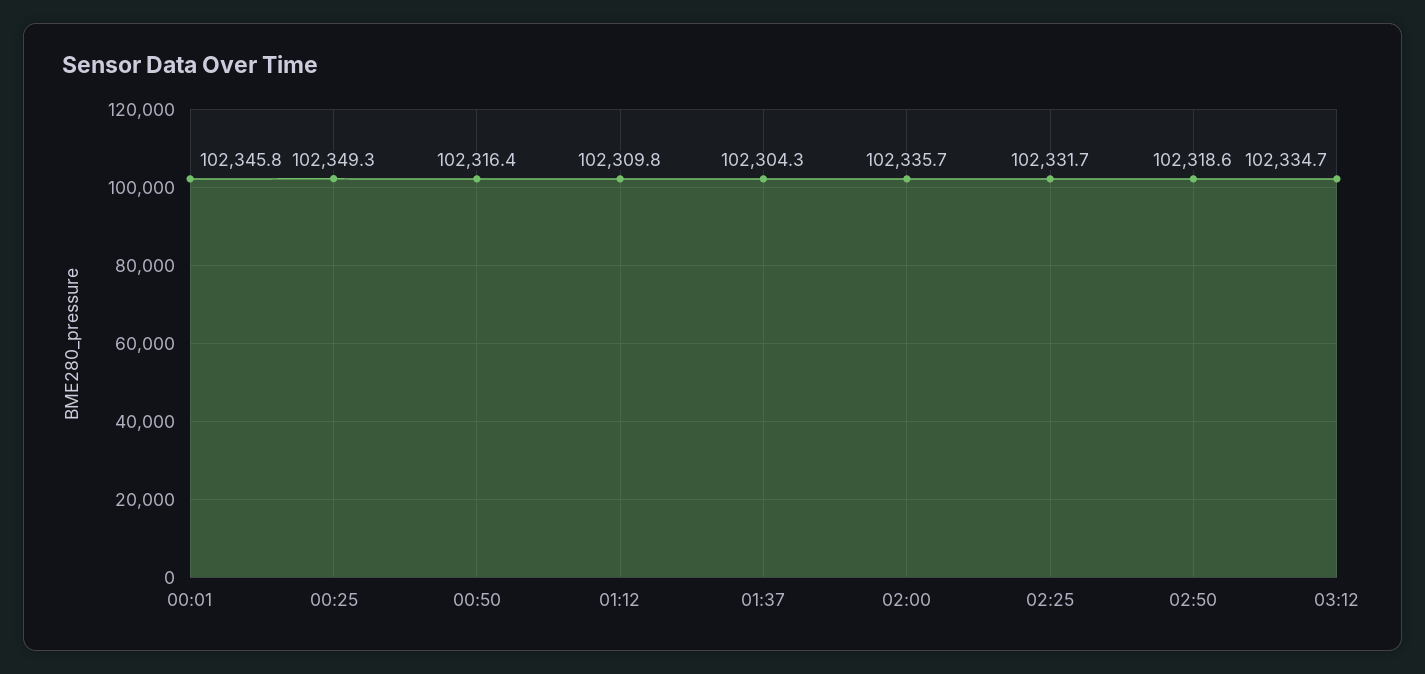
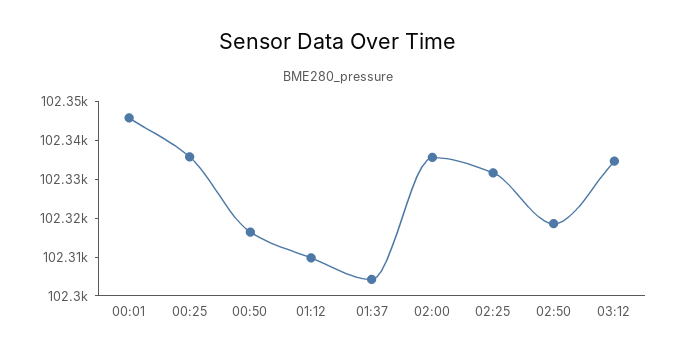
00:25: 102349.3 -> 102335

